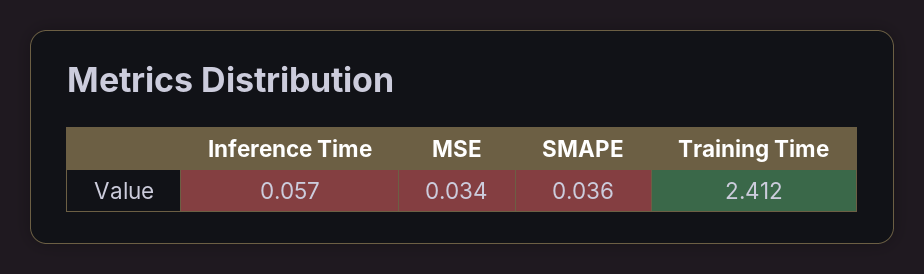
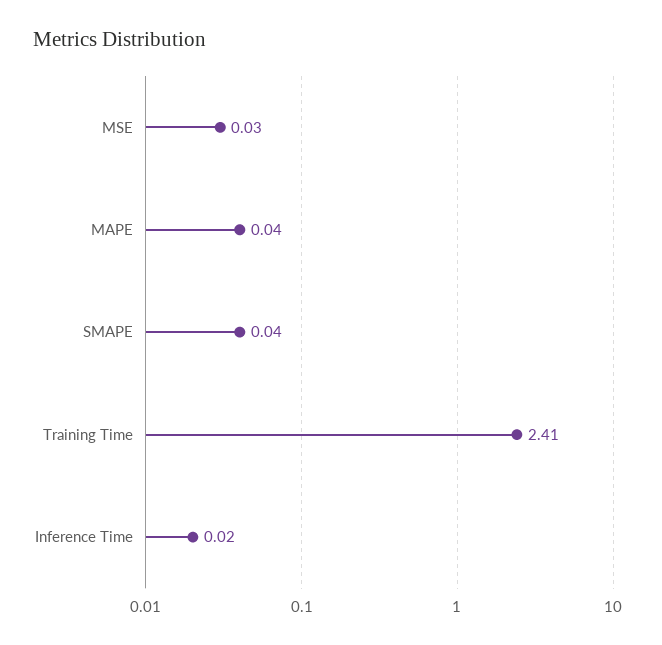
Inference Time: 0.057 -> 0.02
MAPE: none -> 0.04

